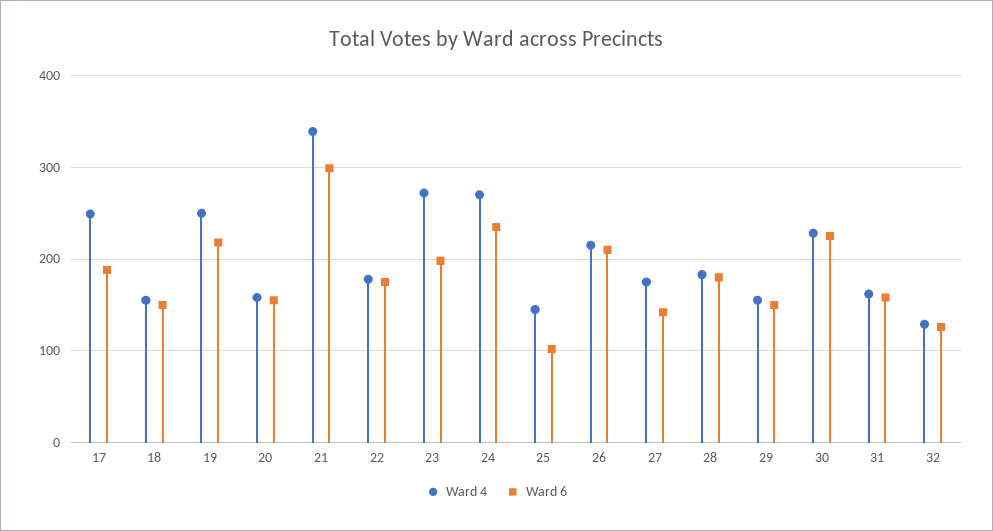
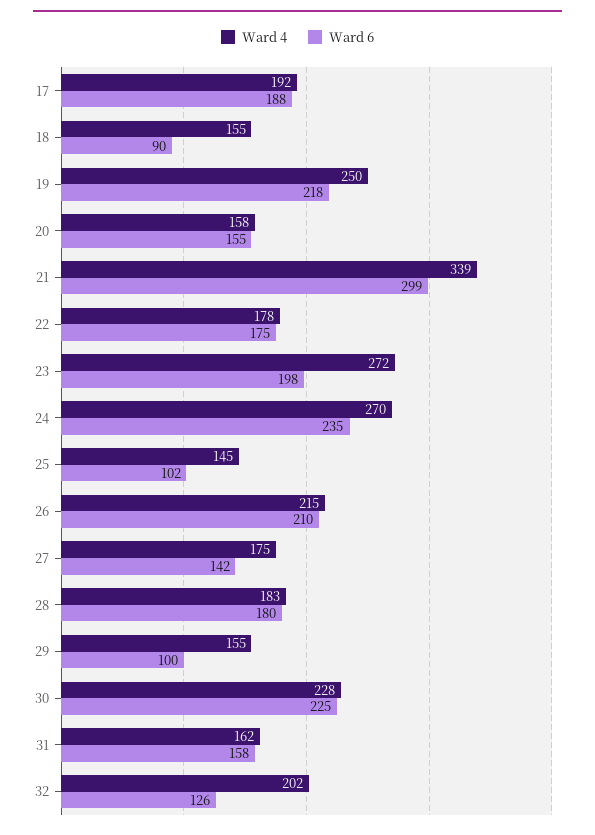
Ward 4, 17: 250 -> 192
Ward 6, 18: 150 -> 90
Ward 6, 29: 150 -> 100
Ward 4, 32: 130 -> 202

